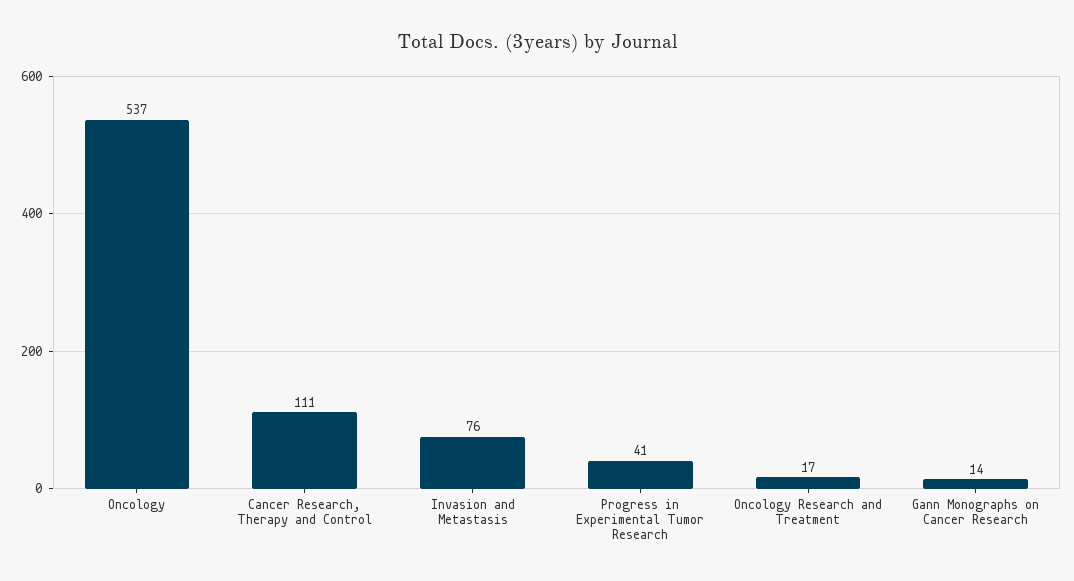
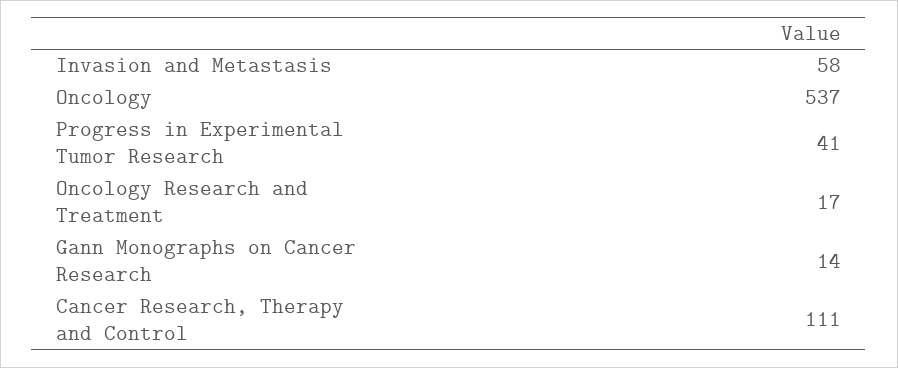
Invasion and Metastasis: 76 -> 58

